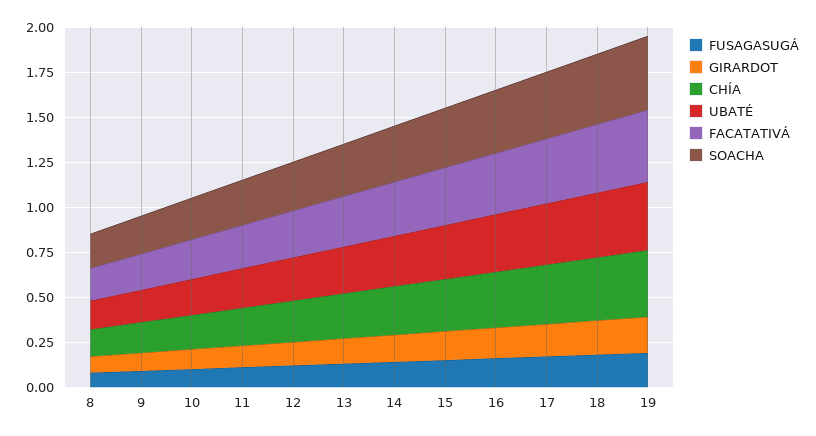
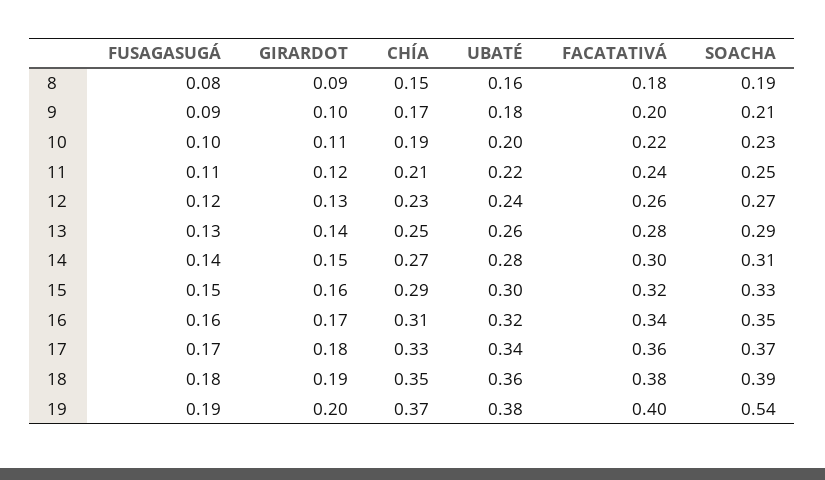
SOACHA, 19: 0.4 -> 0.54

